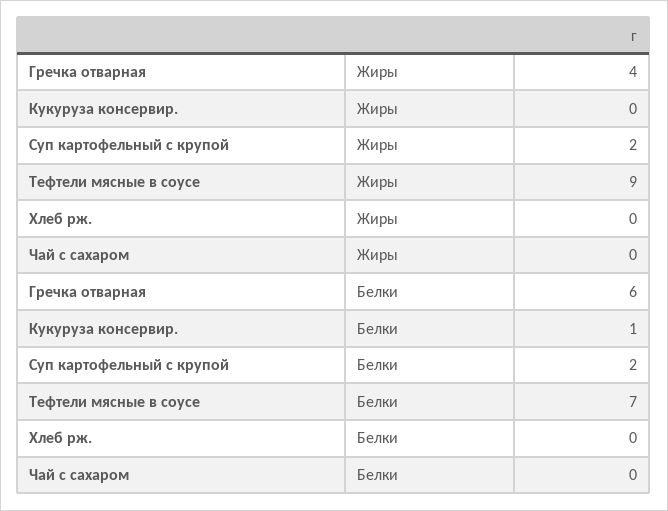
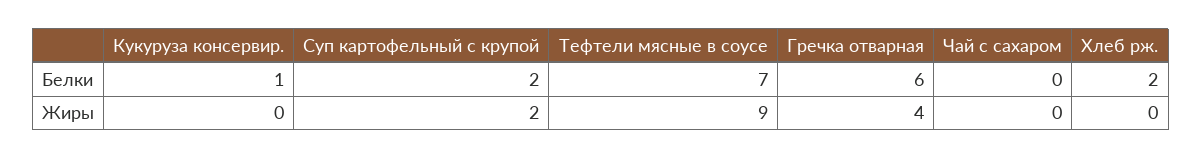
Хлеб рж., Белки: 0 -> 2

